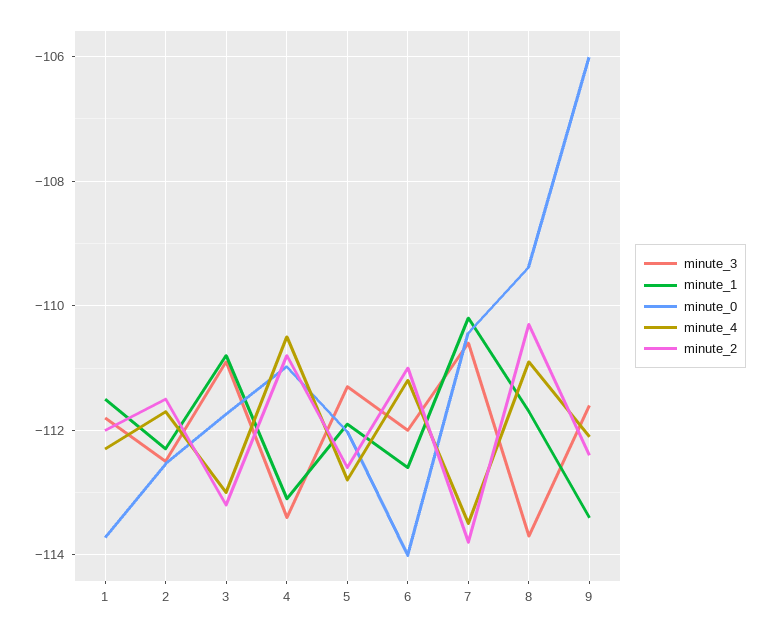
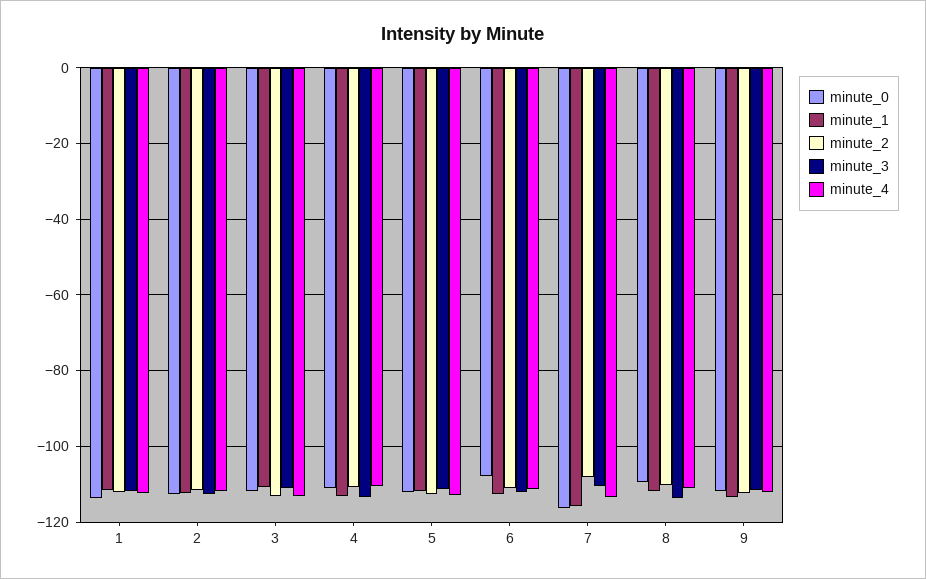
minute_0, 6: -114 -> -108
minute_1, 7: -110.2 -> -116
minute_0, 7: -110.4 -> -116
minute_2, 7: -113.8 -> -108
minute_0, 9: -106 -> -112

